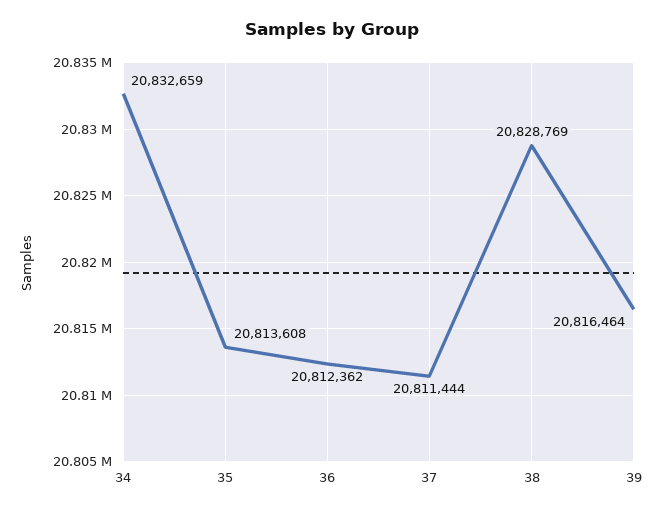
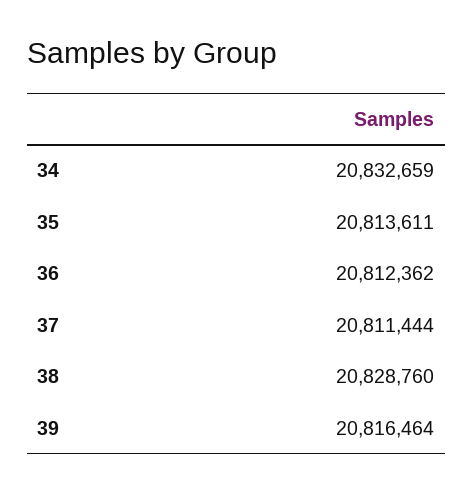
35: 20813608 -> 20813611
38: 20828769 -> 20828760

